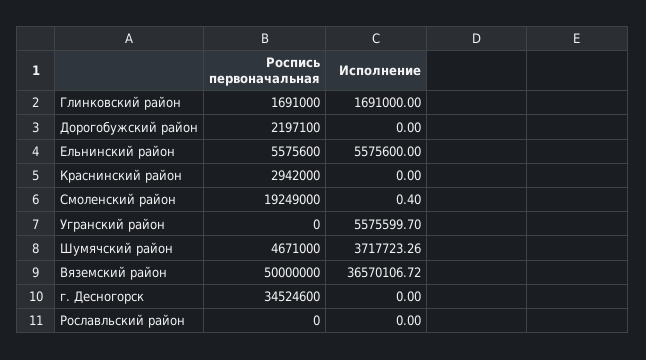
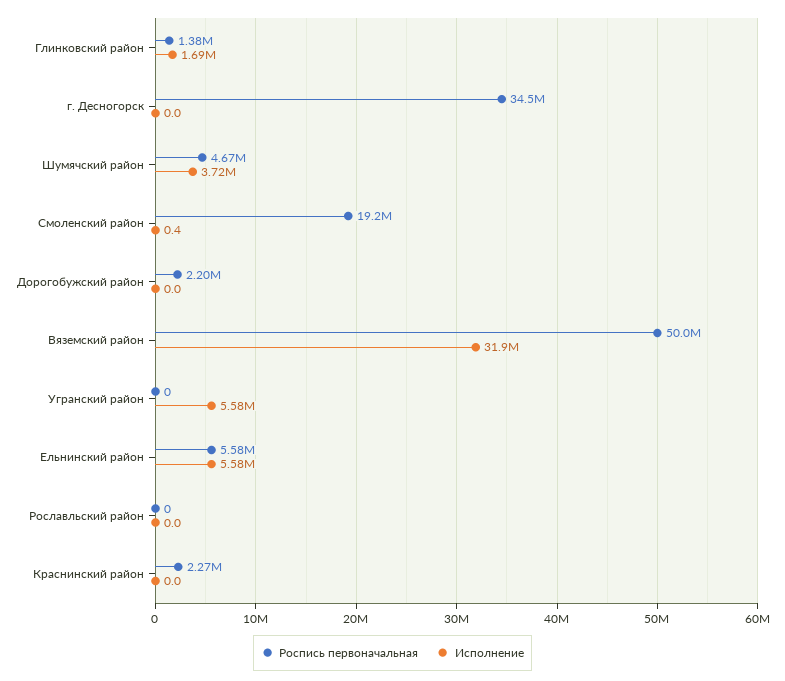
Роспись первоначальная, Глинковский район: 1691000 -> 1380000
Роспись первоначальная, Краснинский район: 2942000 -> 2270000
Исполнение, Вяземский район: 36570106.72 -> 31900000

